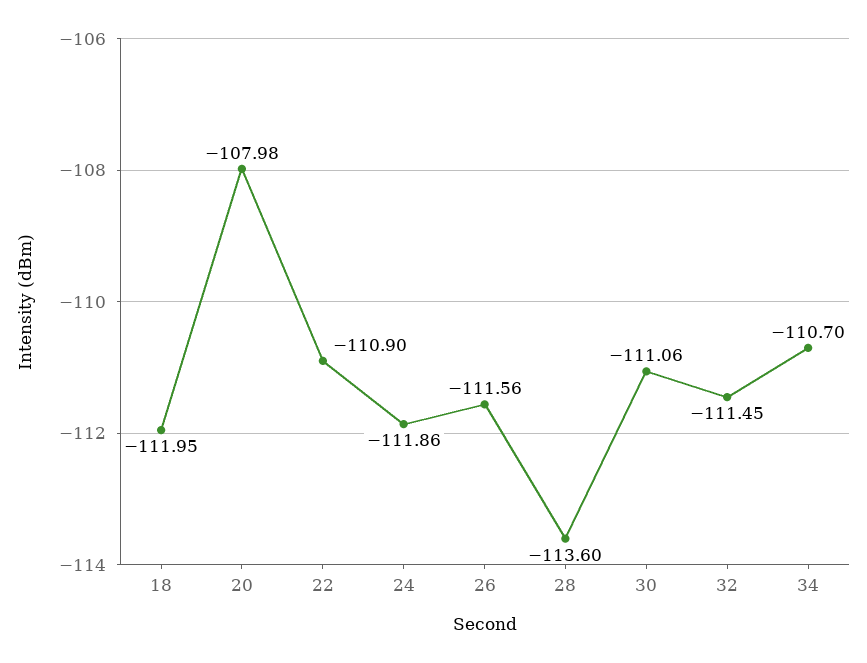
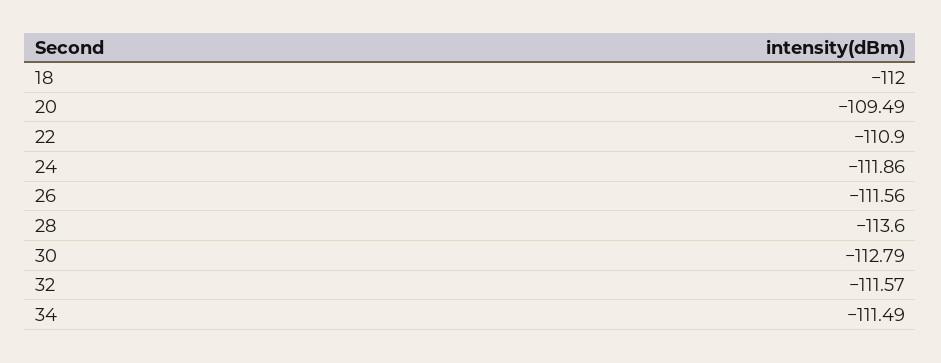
18: -111.95 -> -112
20: -107.98 -> -109.49
30: -111.06 -> -112.79
32: -111.45 -> -111.57
34: -110.7 -> -111.49

